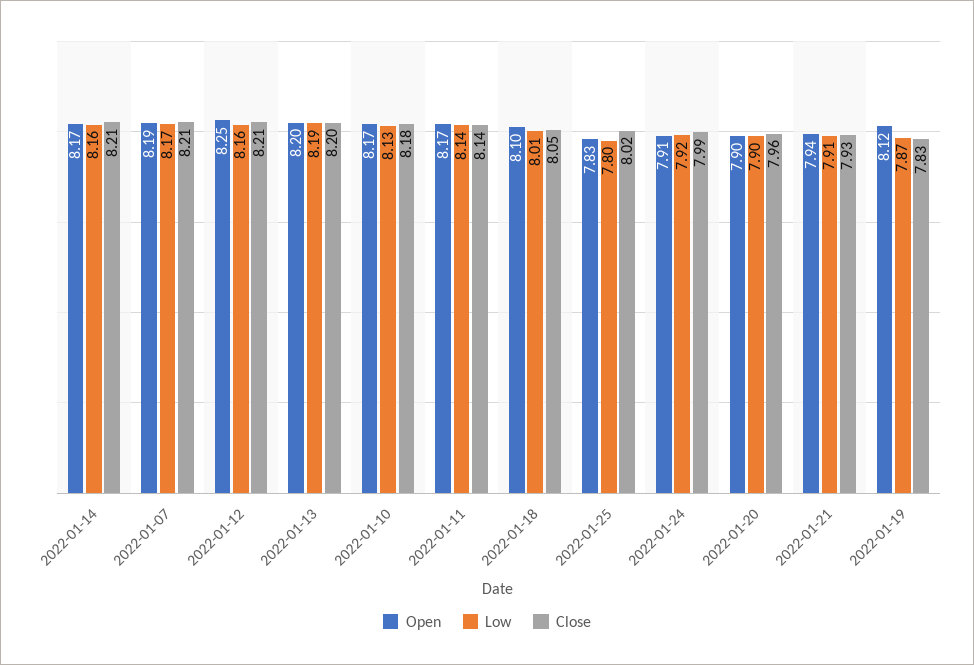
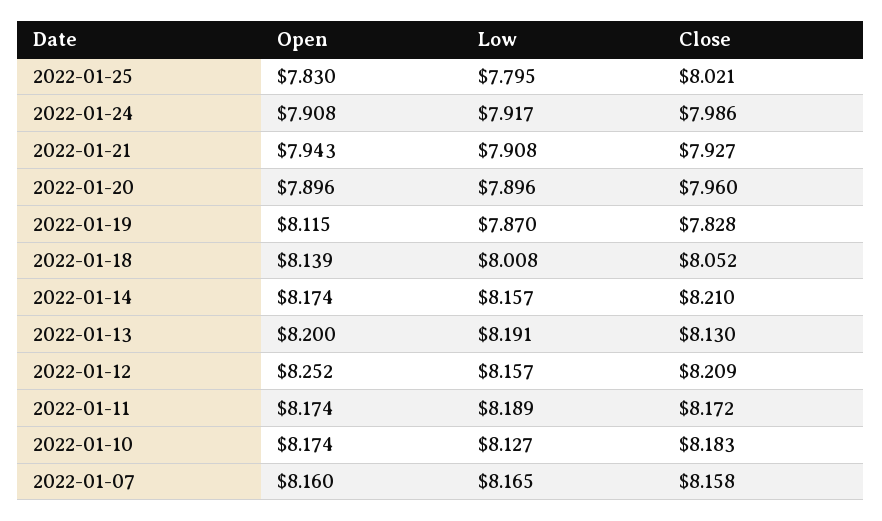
Open, 2022-01-07: 8.19 -> 8.16
Close, 2022-01-07: 8.21 -> 8.158
Close, 2022-01-13: 8.2 -> 8.13
Low, 2022-01-11: 8.14 -> 8.189
Close, 2022-01-11: 8.14 -> 8.172
Open, 2022-01-18: 8.1 -> 8.139

